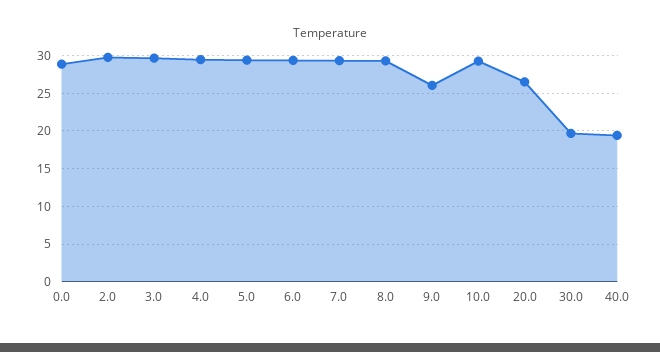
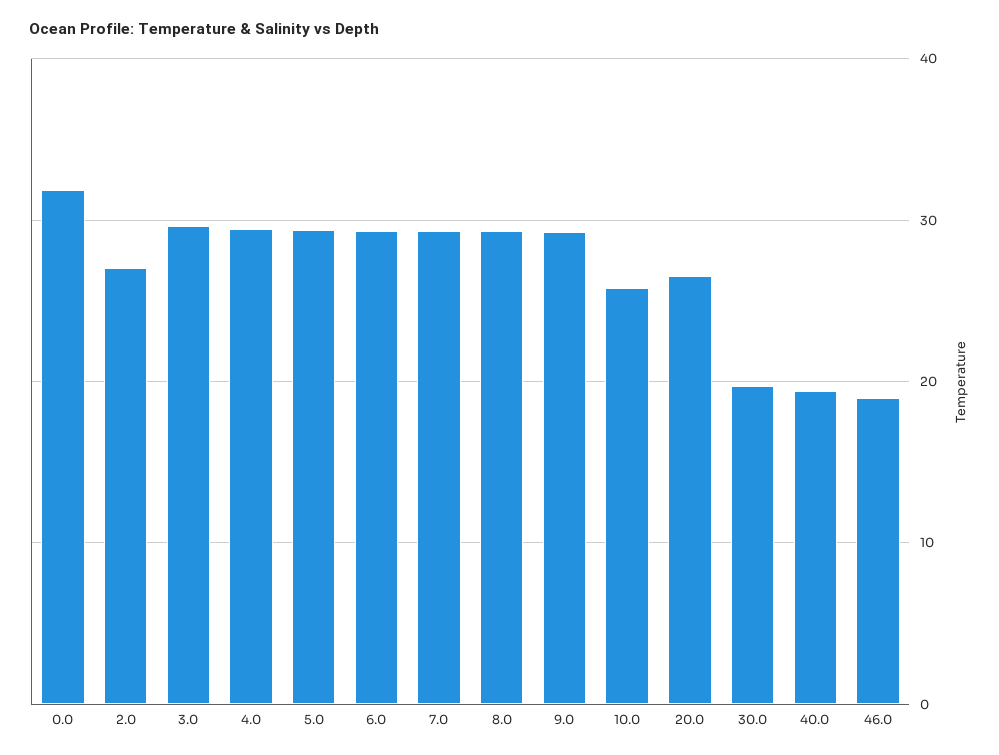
0.0: 29 -> 32
2.0: 30 -> 27
9.0: 26 -> 29
10.0: 29 -> 26
46.0: none -> 19

